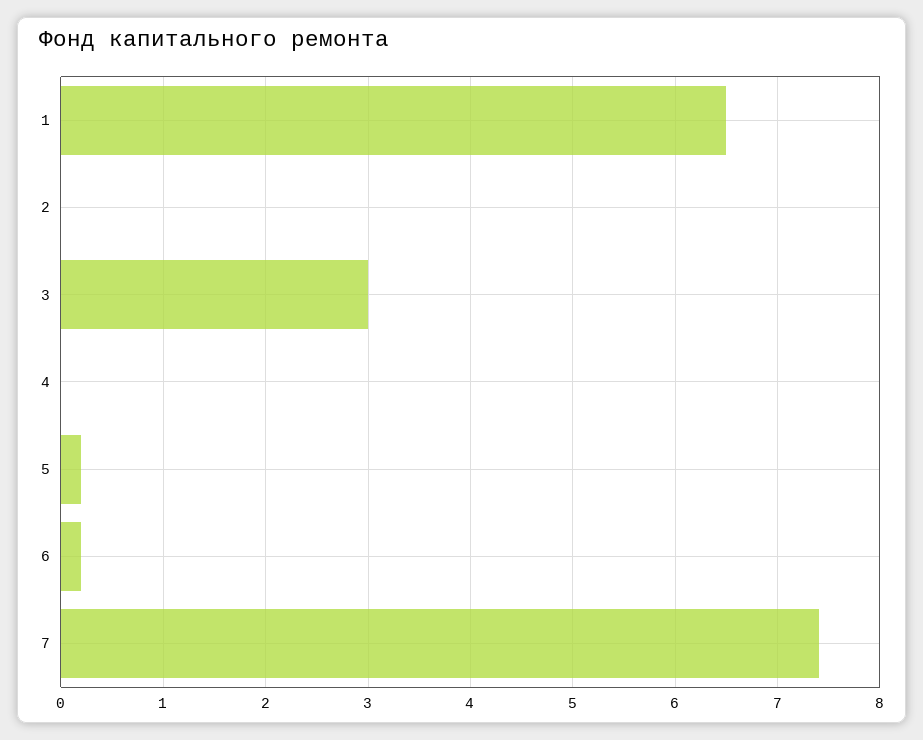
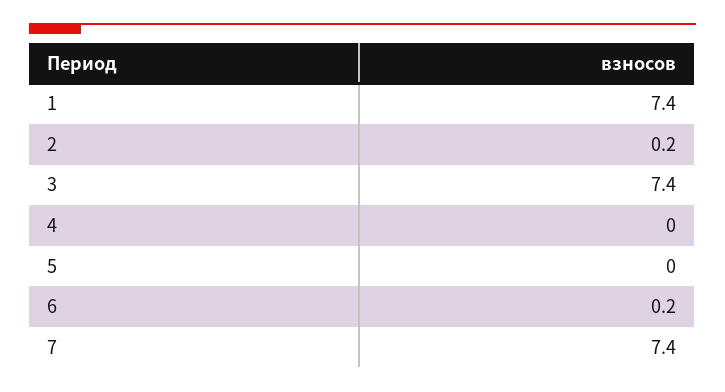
1: 6.5 -> 7.4
2: 0 -> 0.2
3: 3 -> 7.4
5: 0.2 -> 0

